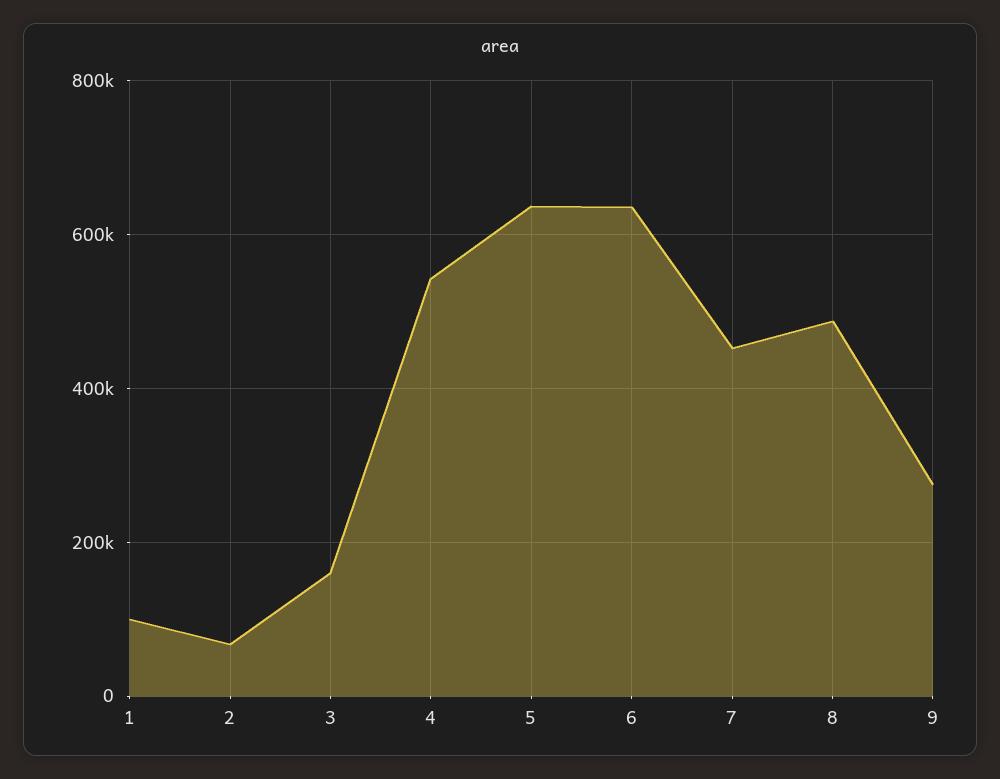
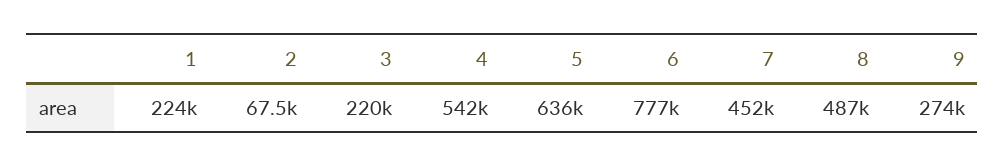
1: 100000 -> 224000
3: 160000 -> 220000
6: 640000 -> 777000

